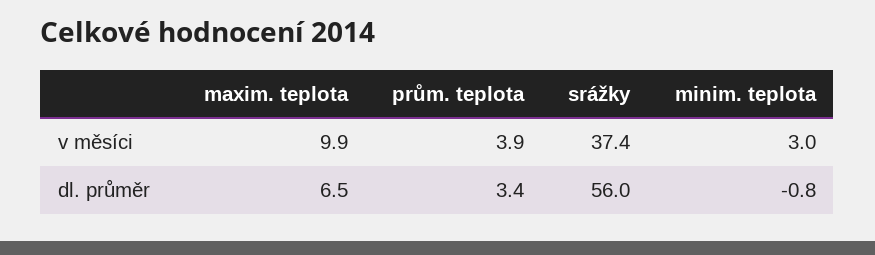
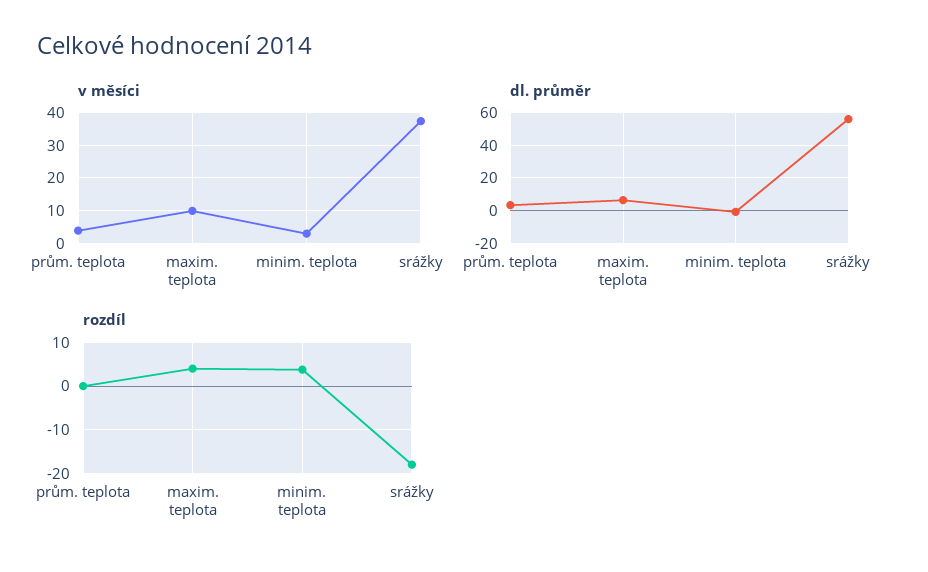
rozdíl, prům. teplota: none -> 0
rozdíl, maxim. teplota: none -> 4
rozdíl, minim. teplota: none -> 4
rozdíl, srážky: none -> -18

